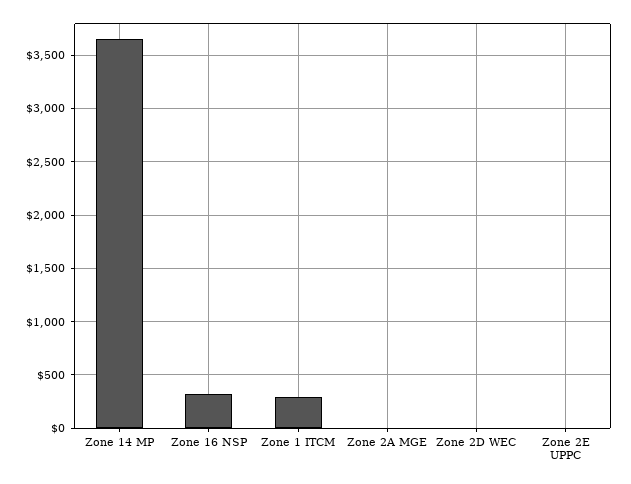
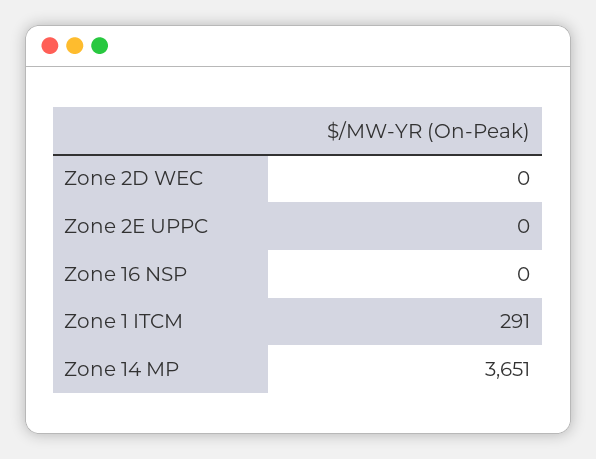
Zone 16 NSP: 300 -> 0
Zone 2A MGE: 0 -> none

